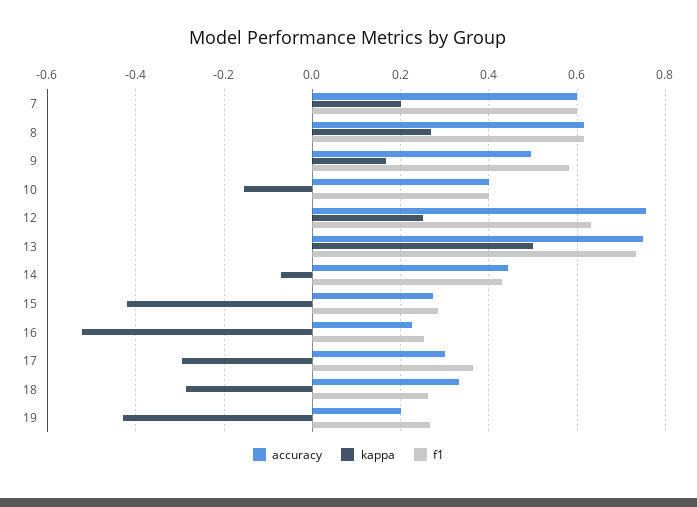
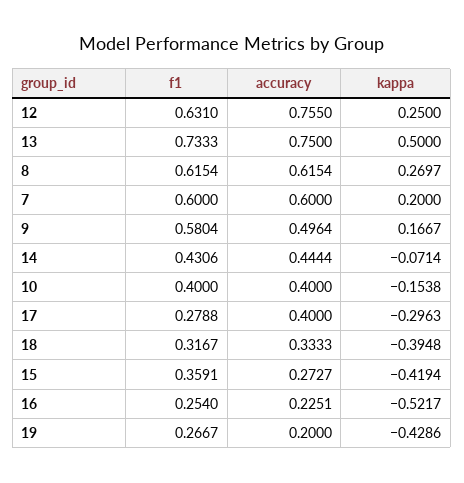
f1, 15: 0.28 -> 0.3591
accuracy, 17: 0.3 -> 0.4
f1, 17: 0.36 -> 0.2788
kappa, 18: -0.28 -> -0.3948
f1, 18: 0.26 -> 0.3167

